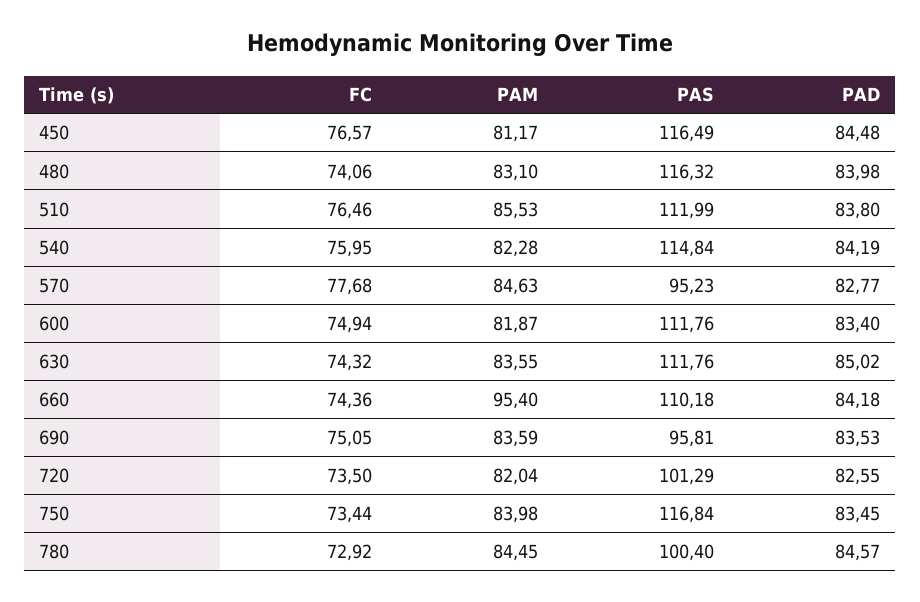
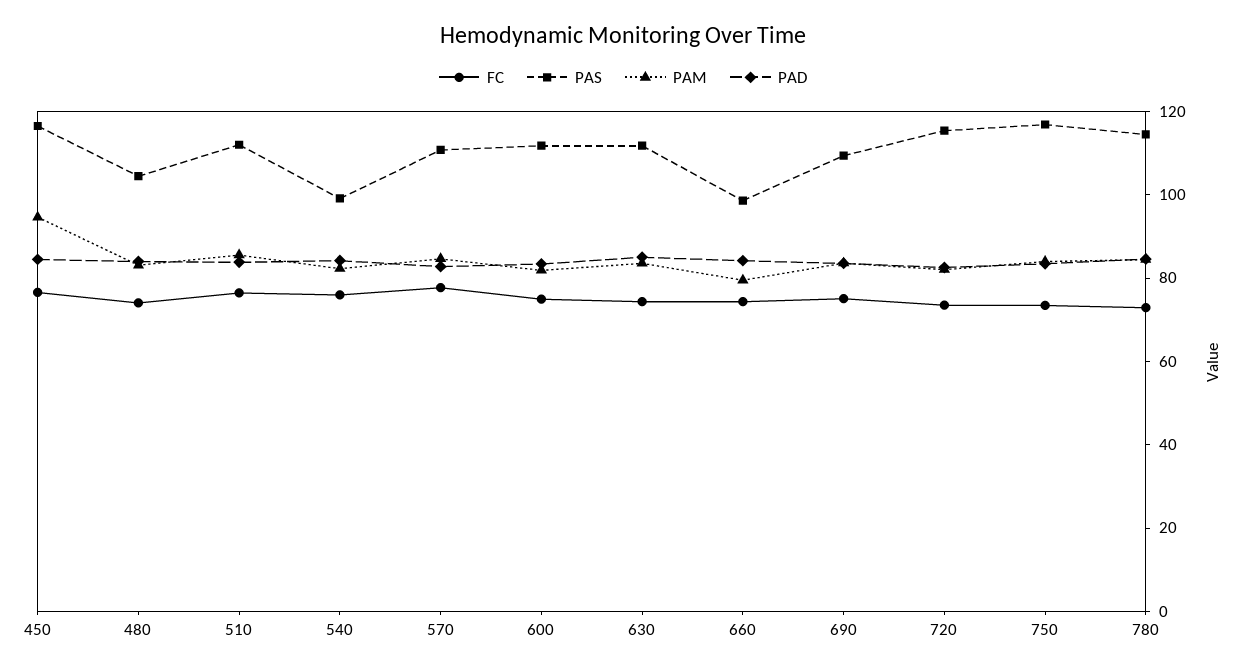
PAM, 450: 81.17 -> 95
PAS, 480: 116.32 -> 105
PAS, 540: 114.84 -> 100
PAS, 570: 95.23 -> 110
PAM, 660: 95.4 -> 80
PAS, 660: 110.18 -> 100
PAS, 690: 95.81 -> 110
PAS, 720: 101.29 -> 115
PAS, 780: 100.4 -> 115

